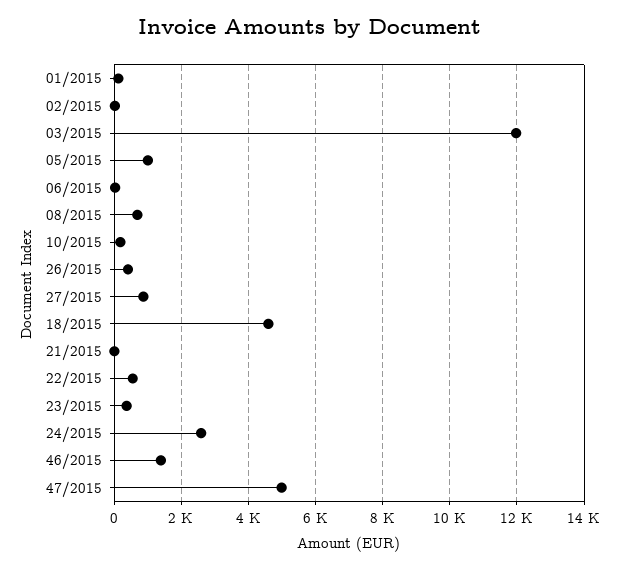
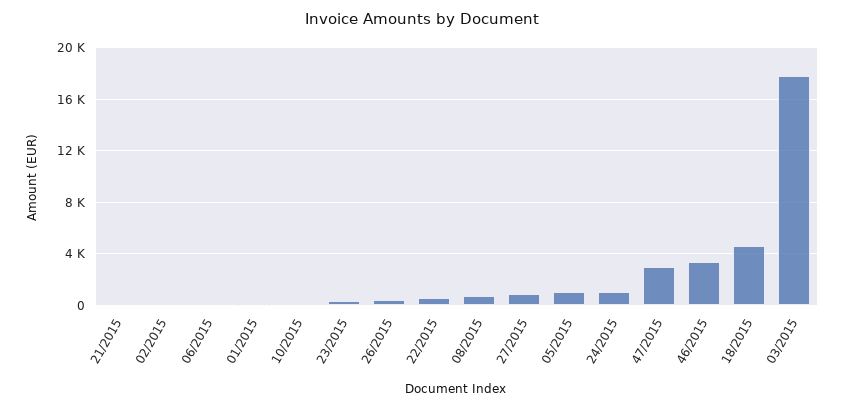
03/2015: 12000 -> 18000
24/2015: 2600 -> 1000
46/2015: 1400 -> 3500
47/2015: 5000 -> 3000

